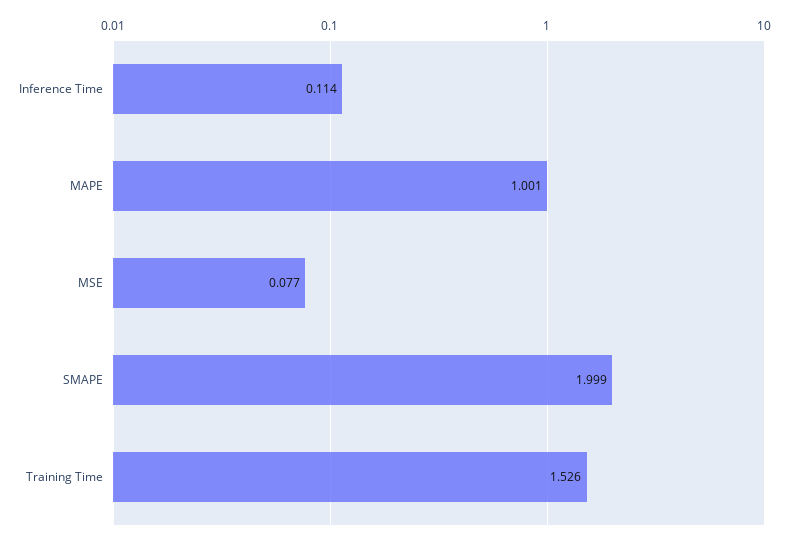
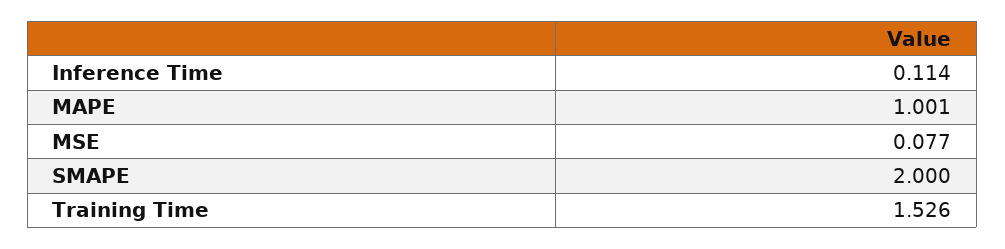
SMAPE: 1.999 -> 2

